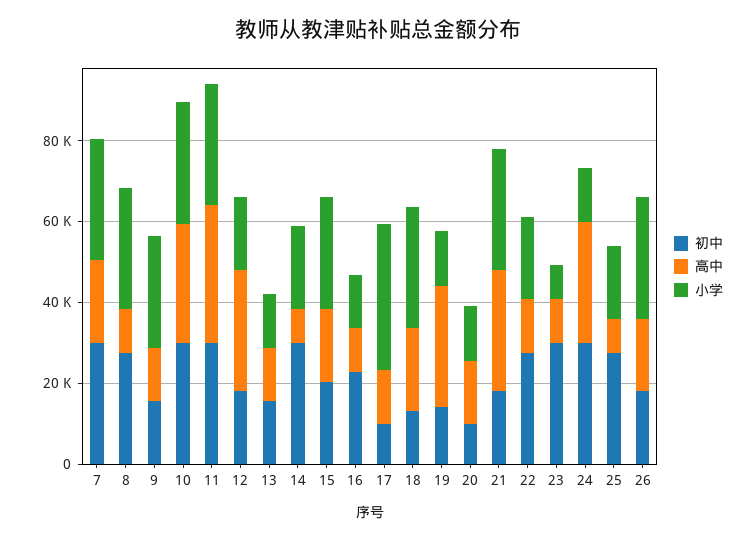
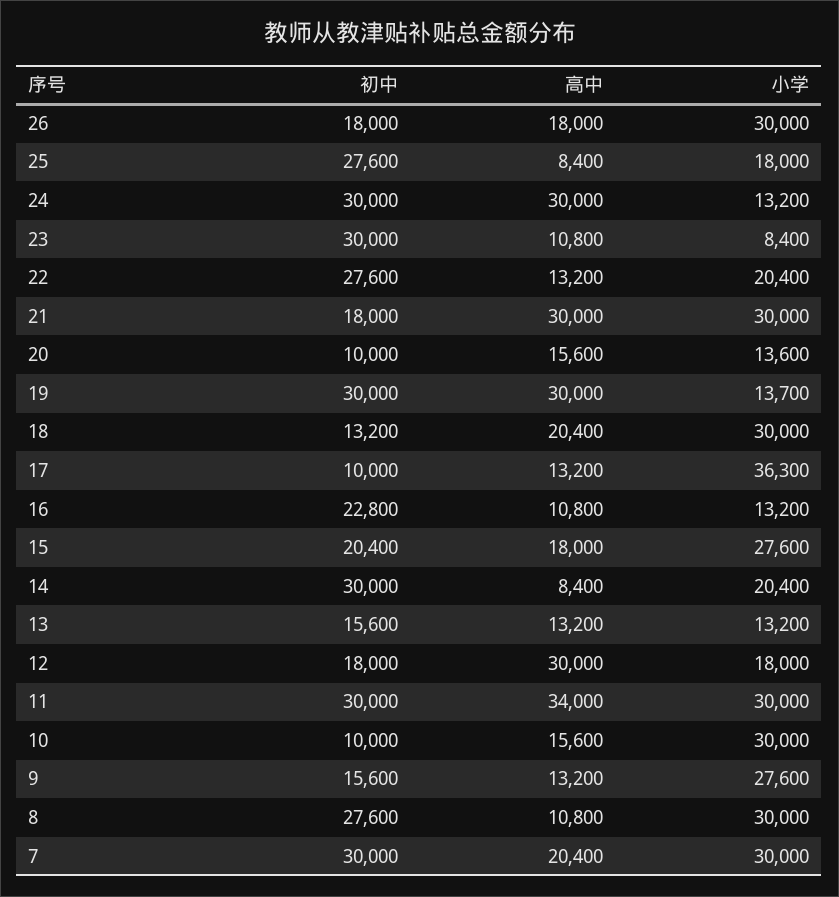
初中, 10: 30000 -> 10000
高中, 10: 30000 -> 15600
初中, 19: 15000 -> 30000

